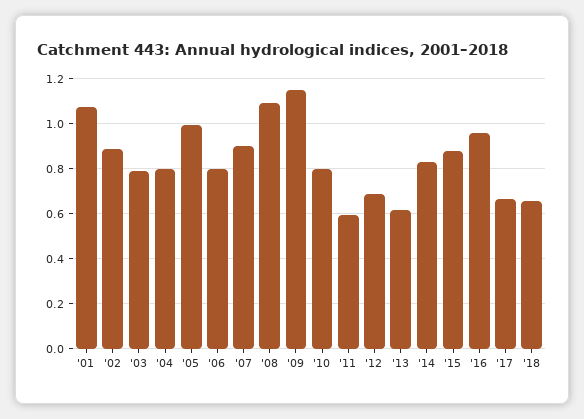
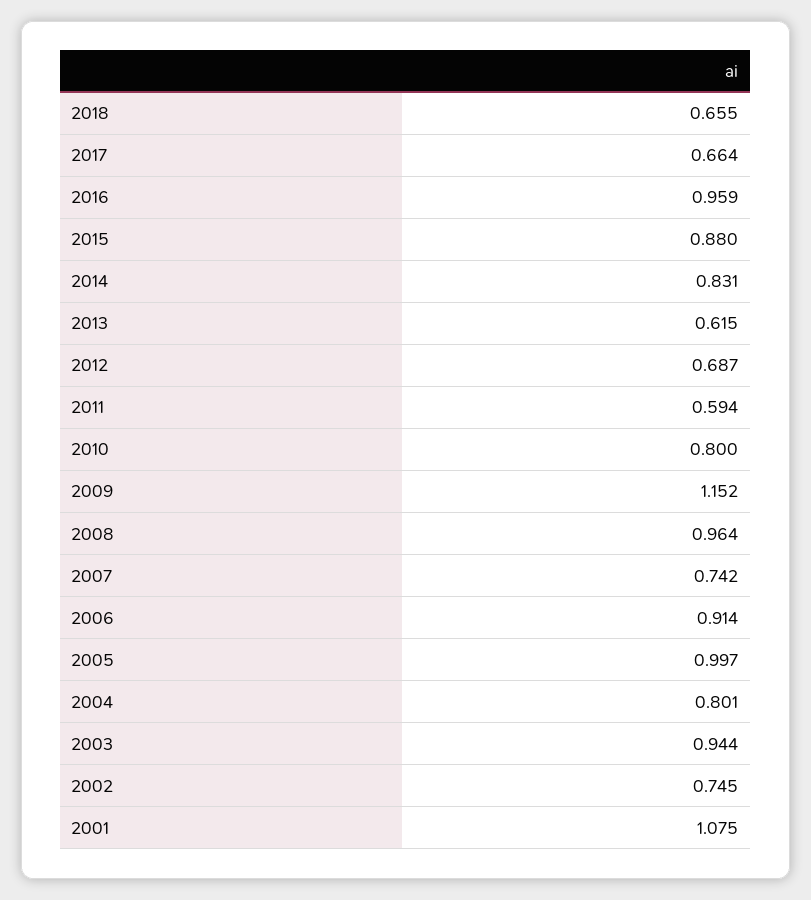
'02: 0.9 -> 0.745
'03: 0.8 -> 0.944
'06: 0.8 -> 0.914
'07: 0.9 -> 0.742
'08: 1.1 -> 0.964

